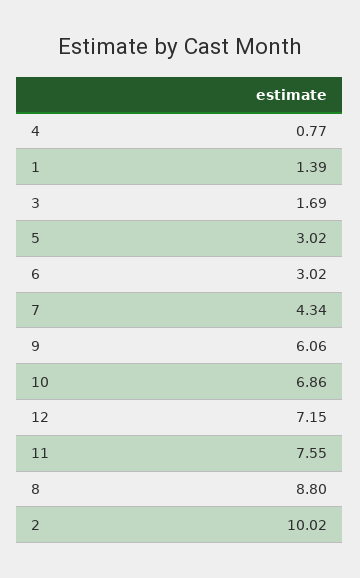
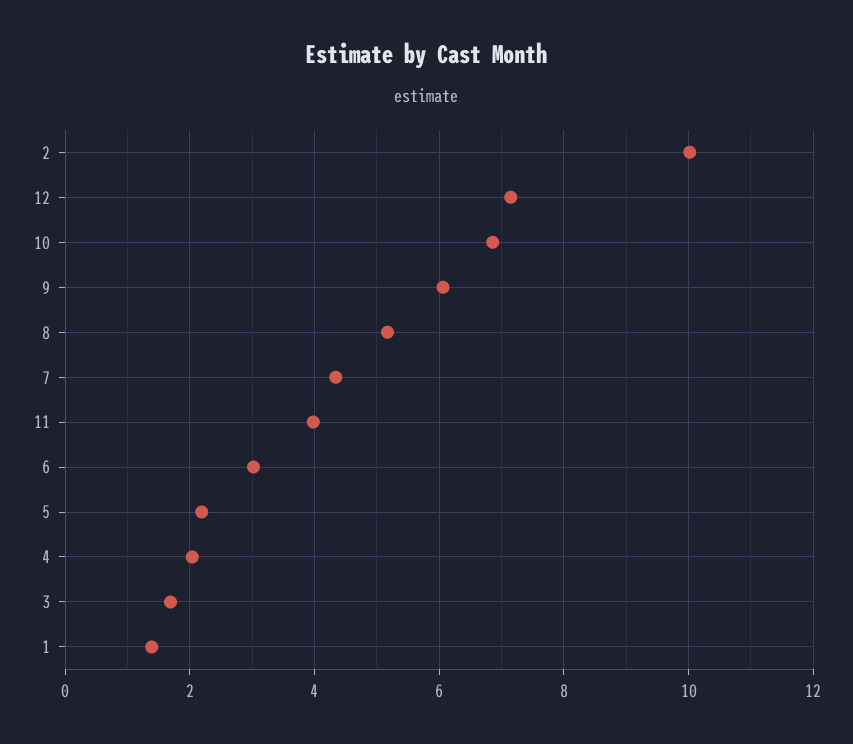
4: 0.77 -> 2
5: 3.02 -> 2.2
11: 7.55 -> 4
8: 8.8 -> 5.2

